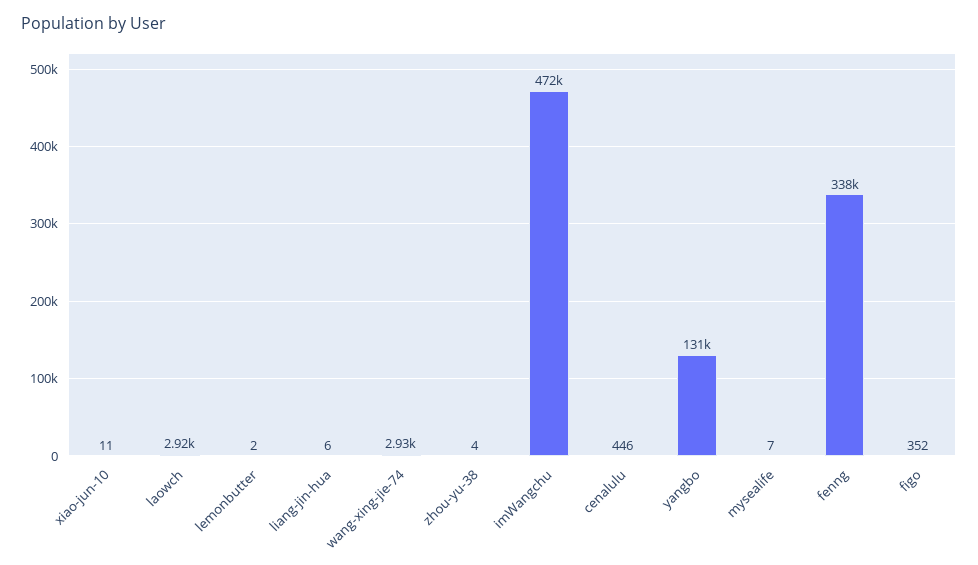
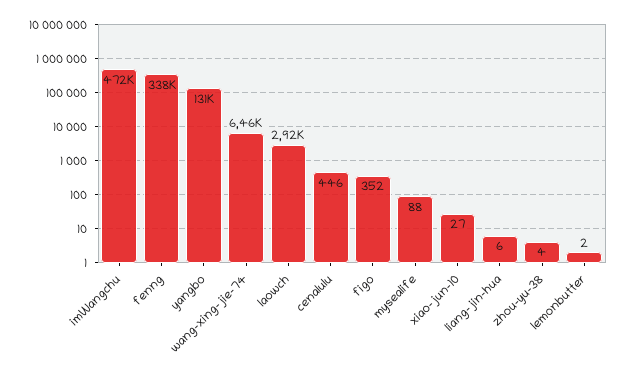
xiao-jun-10: 11 -> 27
wang-xing-jie-74: 2930 -> 6460
mysealife: 7 -> 88

